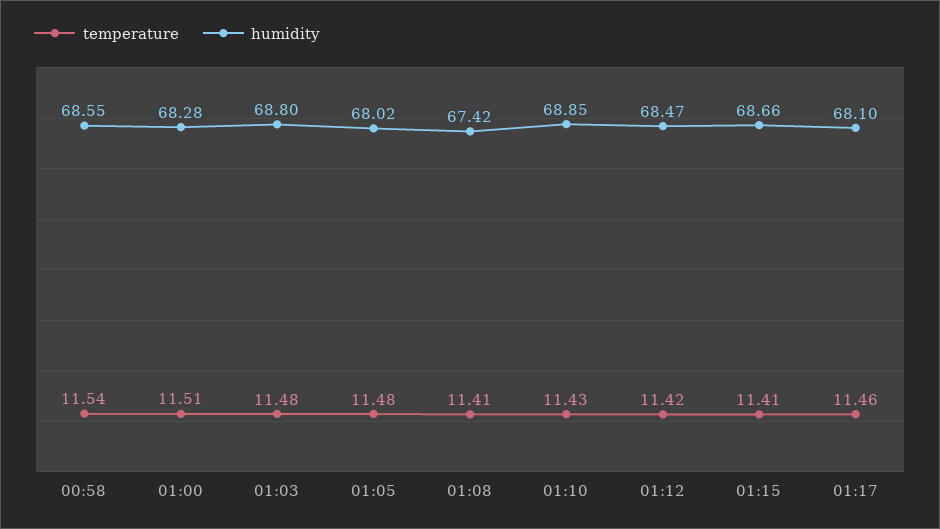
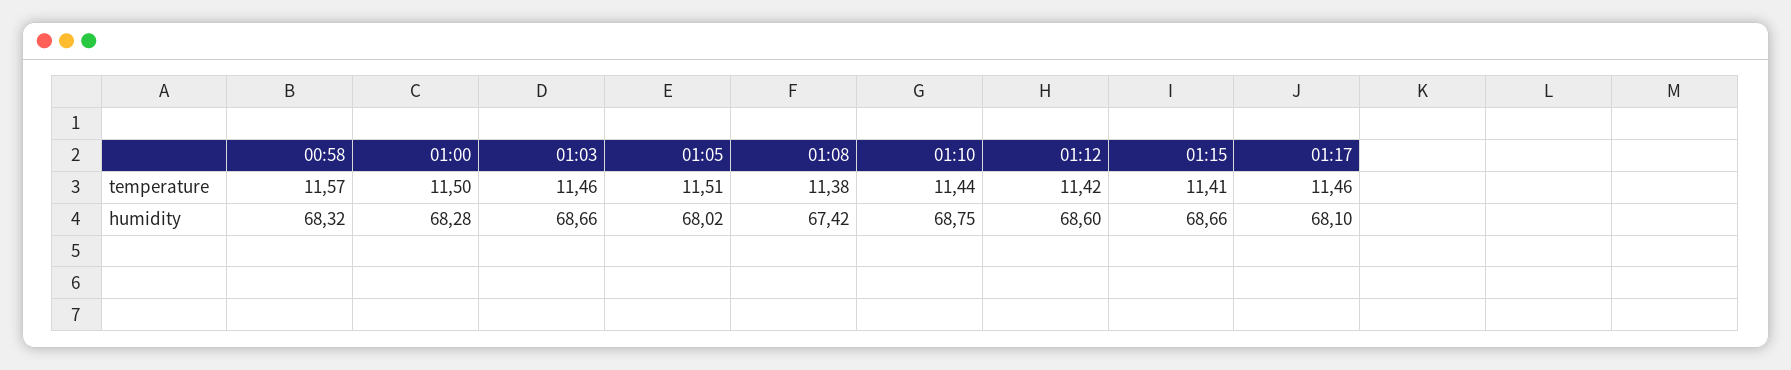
temperature, 00:58: 11.54 -> 11.57
humidity, 00:58: 68.55 -> 68.32
temperature, 01:00: 11.51 -> 11.5
temperature, 01:03: 11.48 -> 11.46
humidity, 01:03: 68.8 -> 68.66
temperature, 01:05: 11.48 -> 11.51
temperature, 01:08: 11.41 -> 11.38
temperature, 01:10: 11.43 -> 11.44
humidity, 01:10: 68.85 -> 68.75
humidity, 01:12: 68.47 -> 68.6

